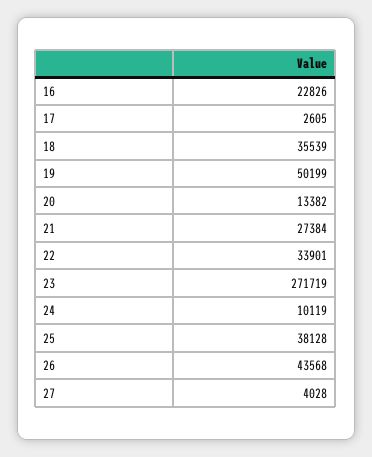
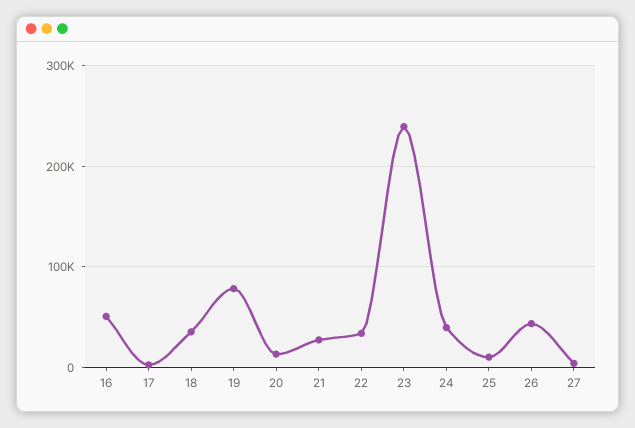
16: 22826 -> 50000
19: 50199 -> 80000
23: 271719 -> 240000
24: 10119 -> 40000
25: 38128 -> 10000

